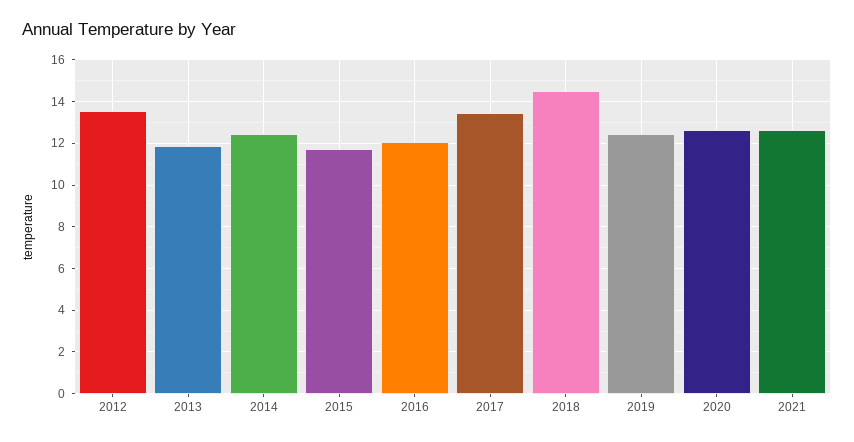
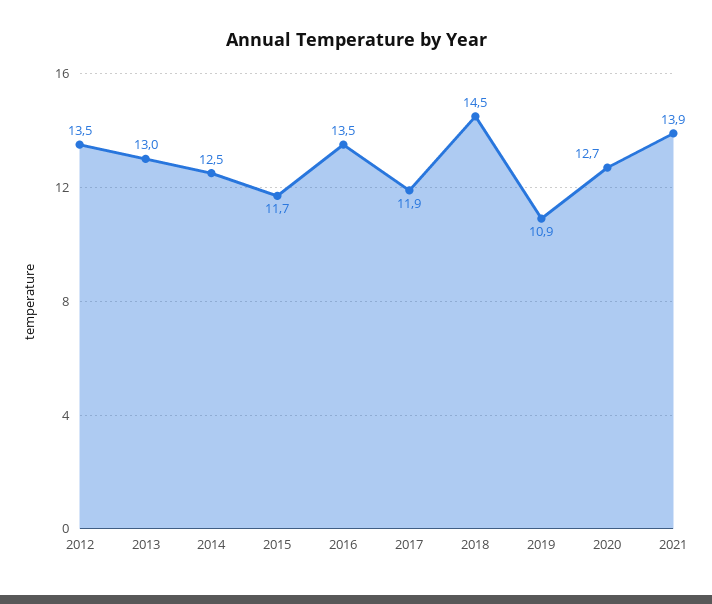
2013: 12 -> 13
2016: 12 -> 13.5
2017: 13.5 -> 11.9
2019: 12.5 -> 10.9
2021: 12.5 -> 13.9

